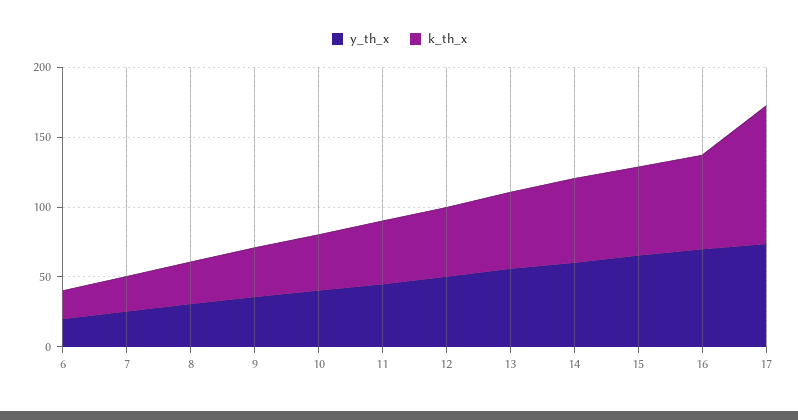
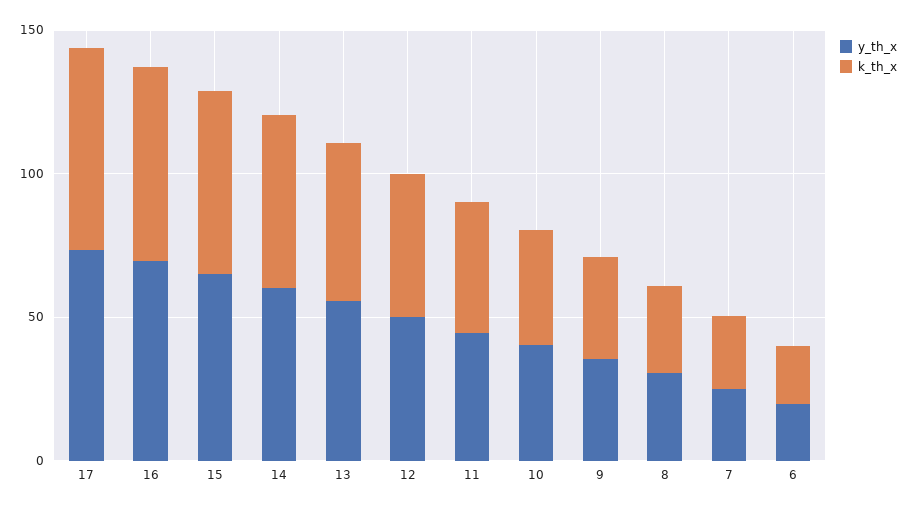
k_th_x, 17: 100 -> 70

